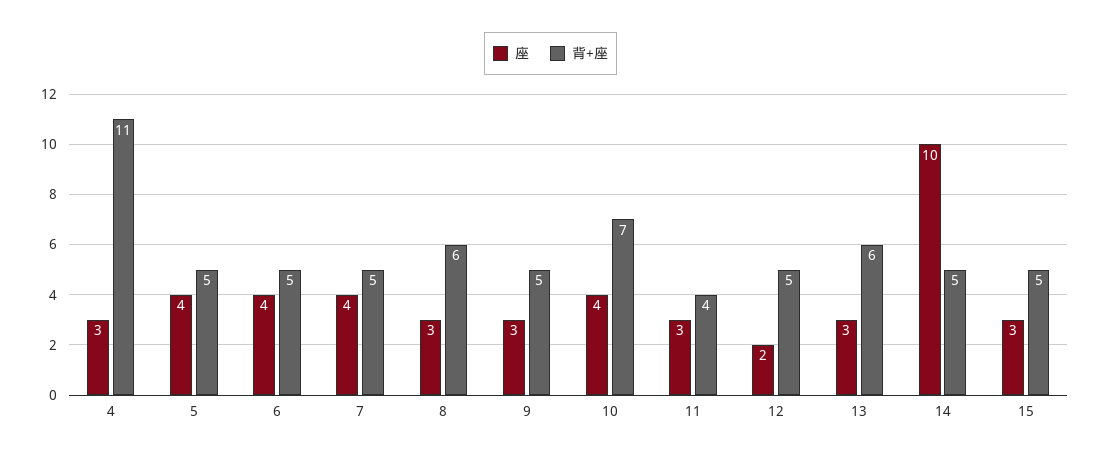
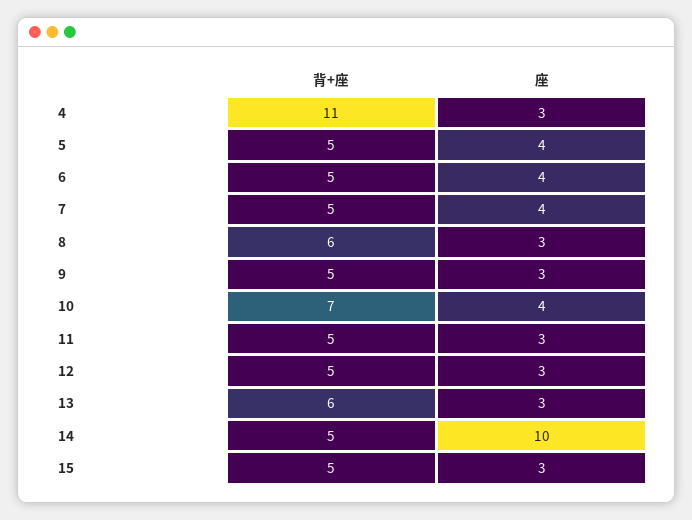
背+座, 11: 4 -> 5
座, 12: 2 -> 3

